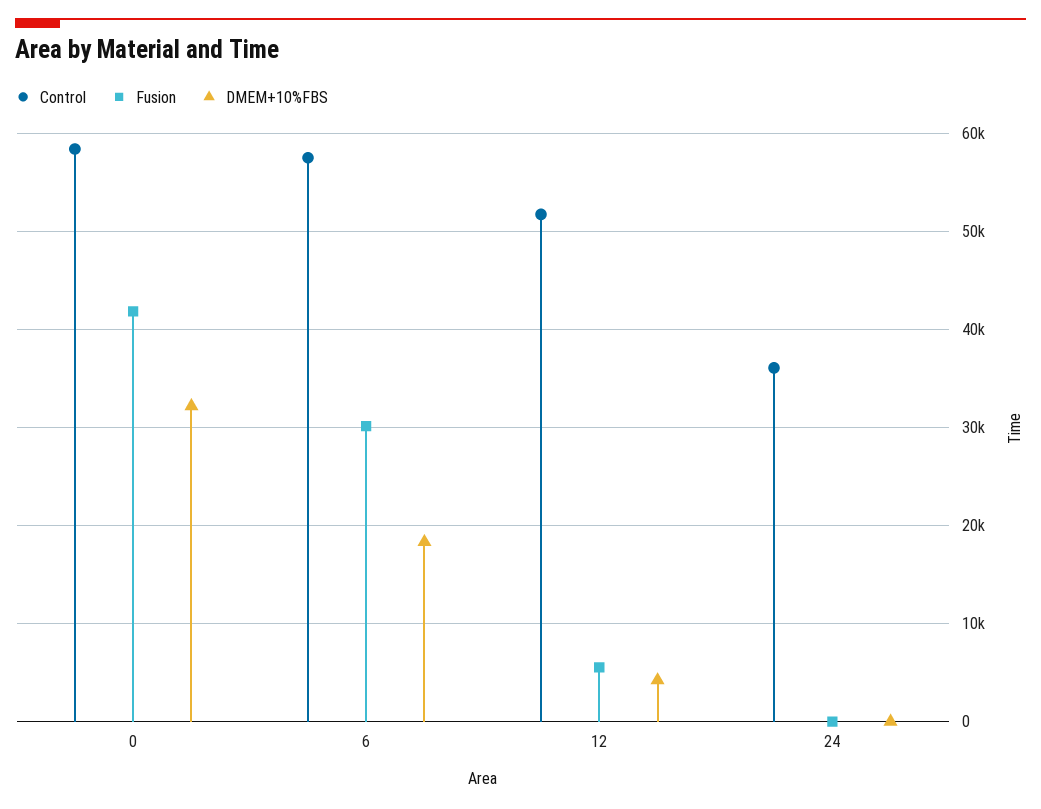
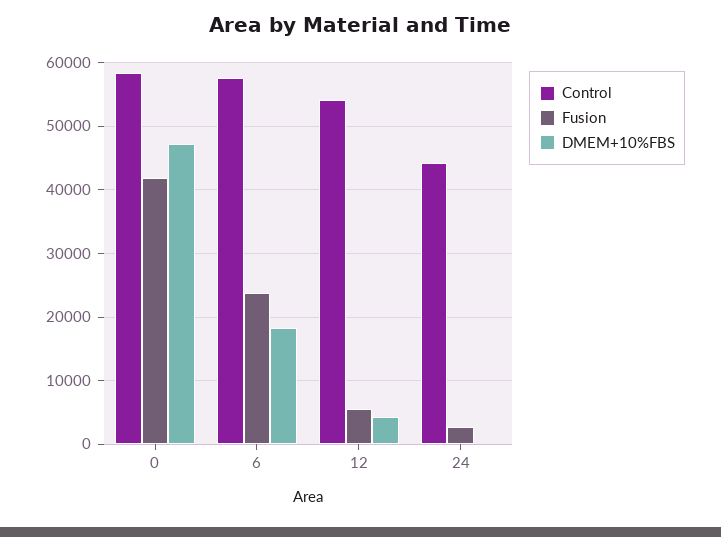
DMEM+10%FBS, 0: 32000 -> 47000
Fusion, 6: 30000 -> 24000
Control, 12: 52000 -> 54000
Control, 24: 36000 -> 44000
Fusion, 24: 0 -> 3000

